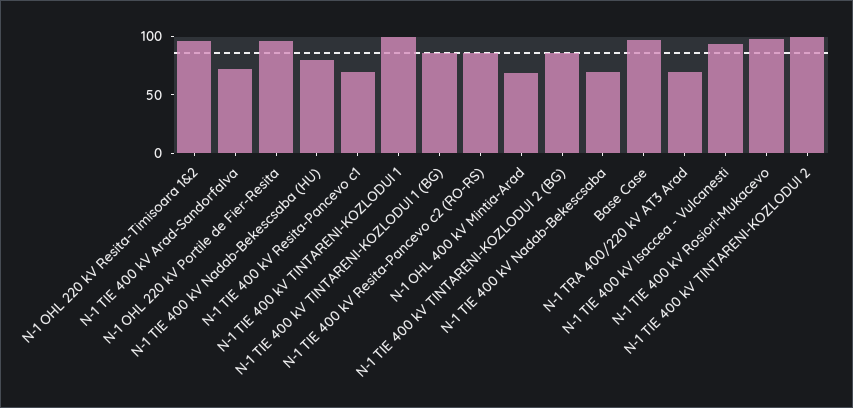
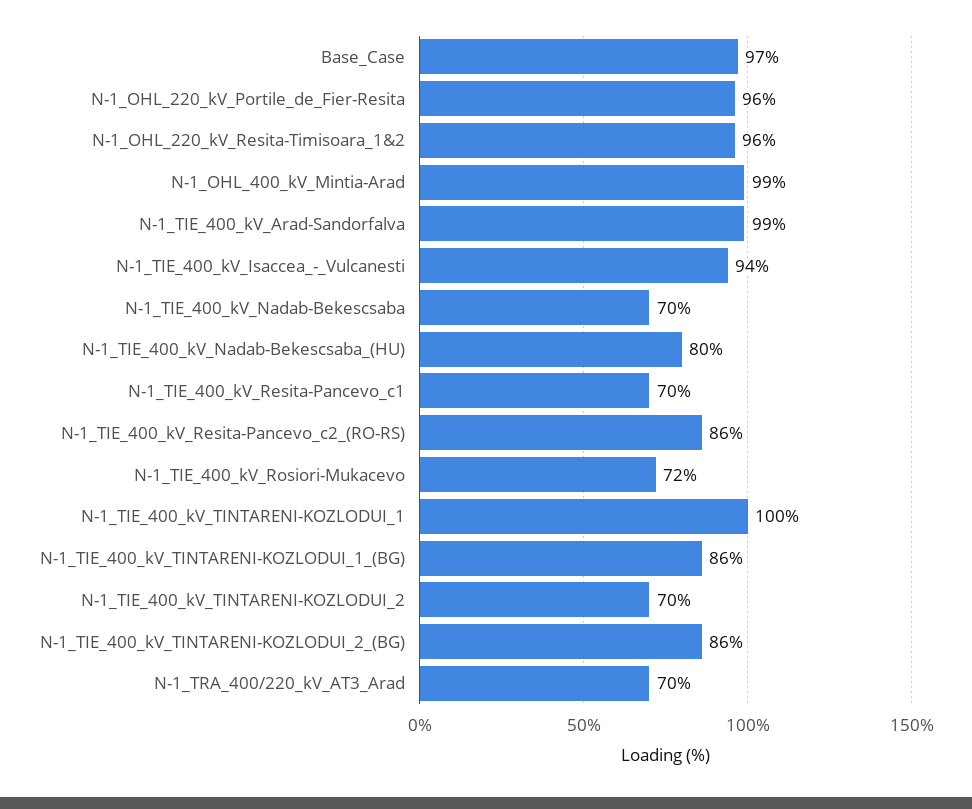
N-1 TIE 400 kV Arad-Sandorfalva: 70 -> 99
N-1 OHL 400 kV Mintia-Arad: 70 -> 99
N-1 TIE 400 kV Rosiori-Mukacevo: 100 -> 72
N-1 TIE 400 kV TINTARENI-KOZLODUI 2: 100 -> 70

